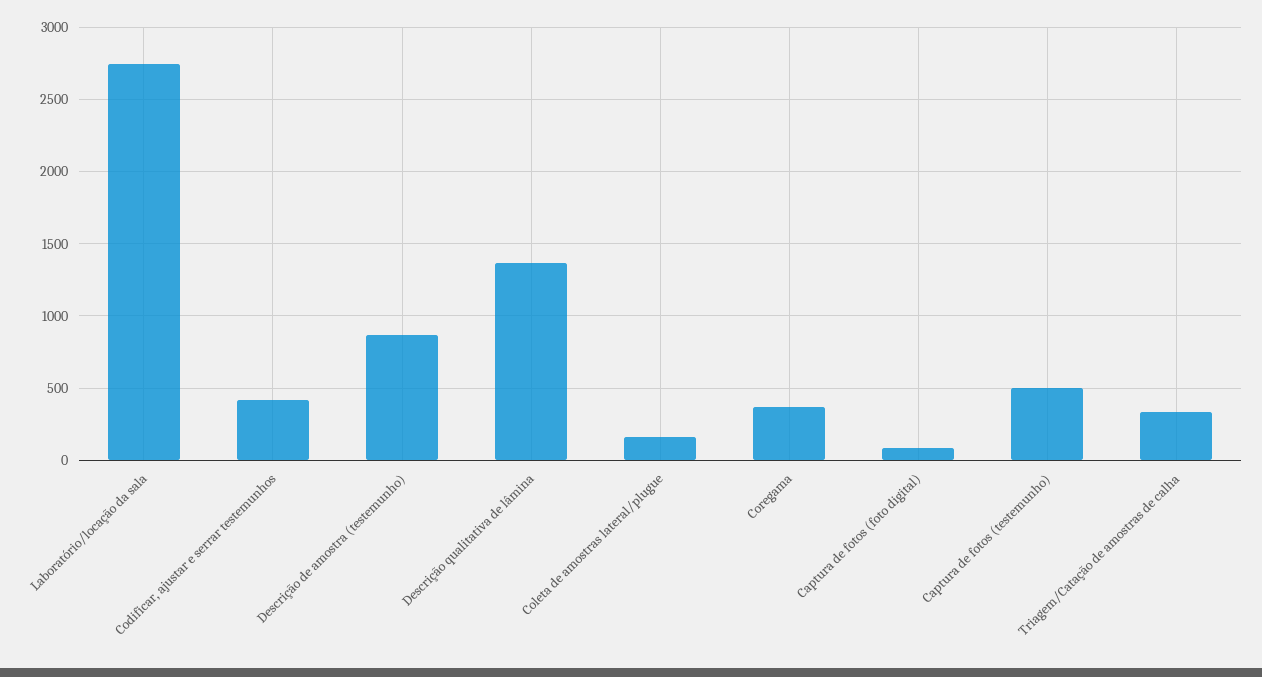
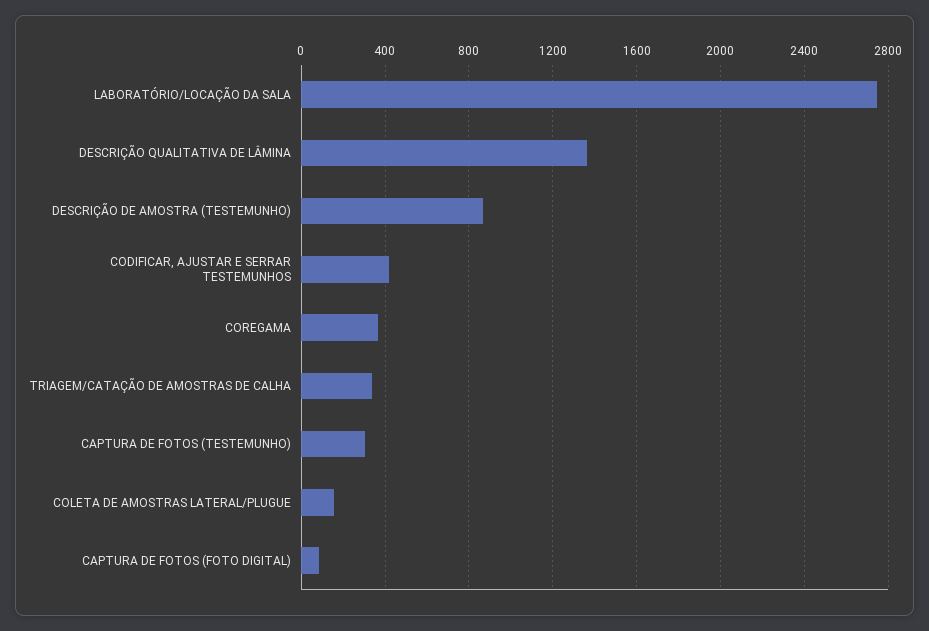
Captura de fotos (testemunho): 500 -> 300

